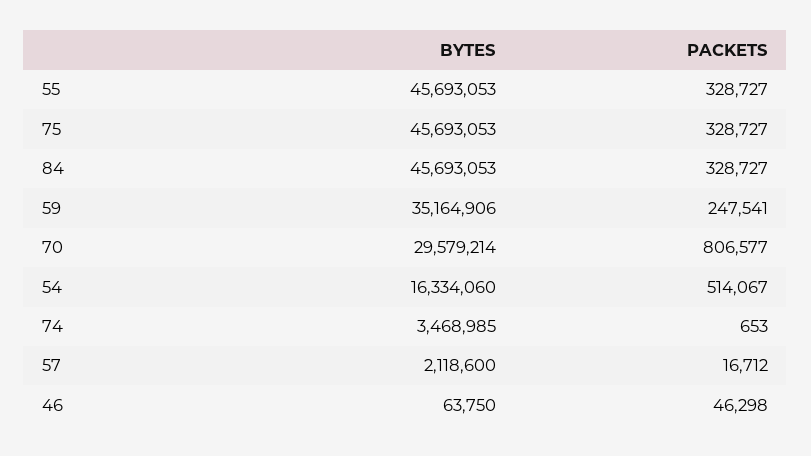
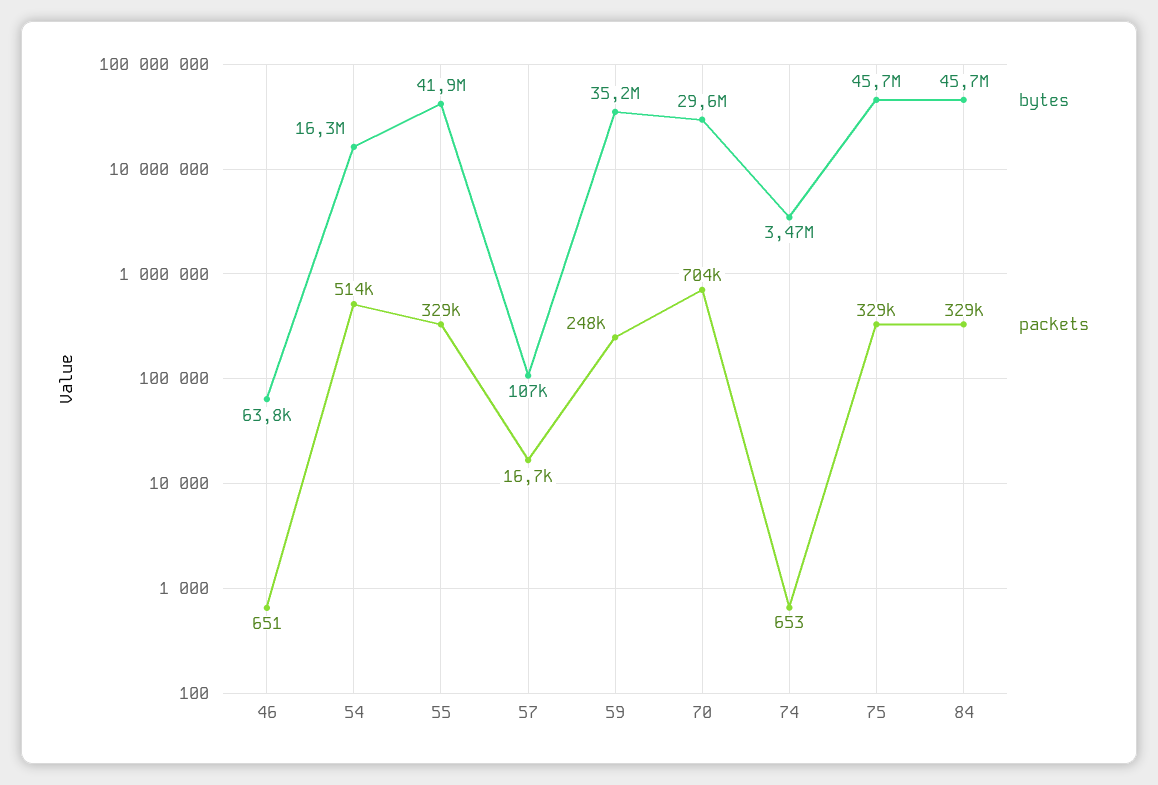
BYTES, 55: 45693053 -> 41900000
PACKETS, 70: 806577 -> 704000
BYTES, 57: 2118600 -> 107000
PACKETS, 46: 46298 -> 651

